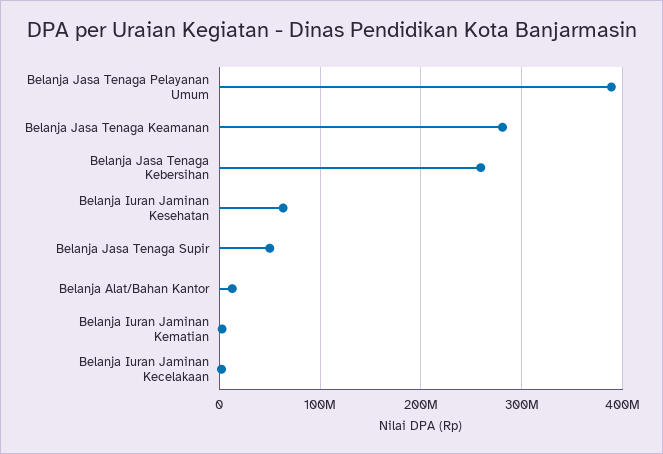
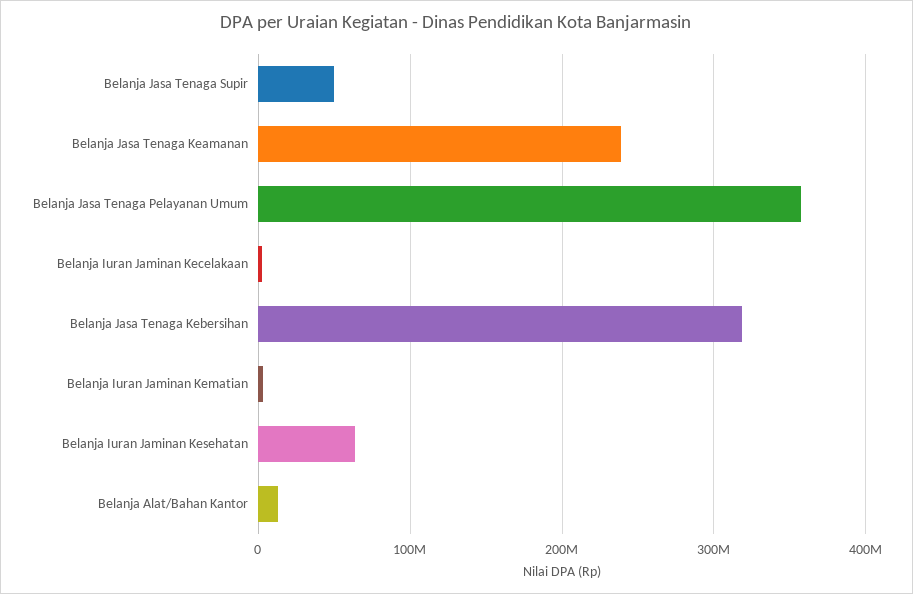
Belanja Jasa Tenaga Pelayanan Umum: 390000000 -> 360000000
Belanja Jasa Tenaga Keamanan: 280000000 -> 240000000
Belanja Jasa Tenaga Kebersihan: 260000000 -> 320000000

